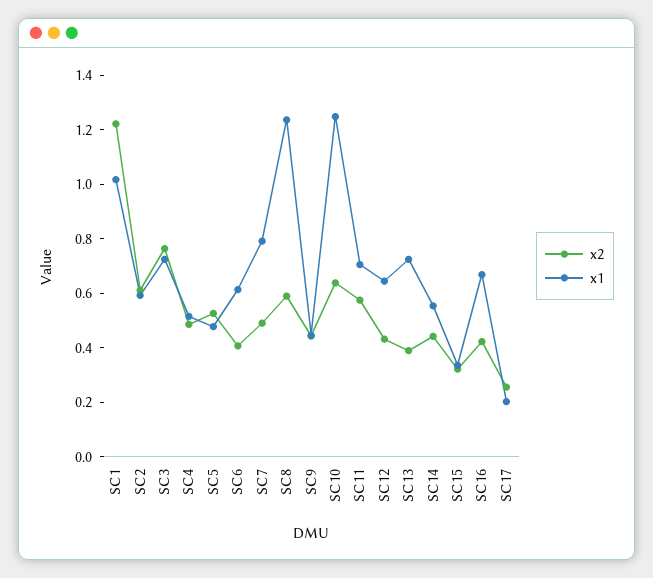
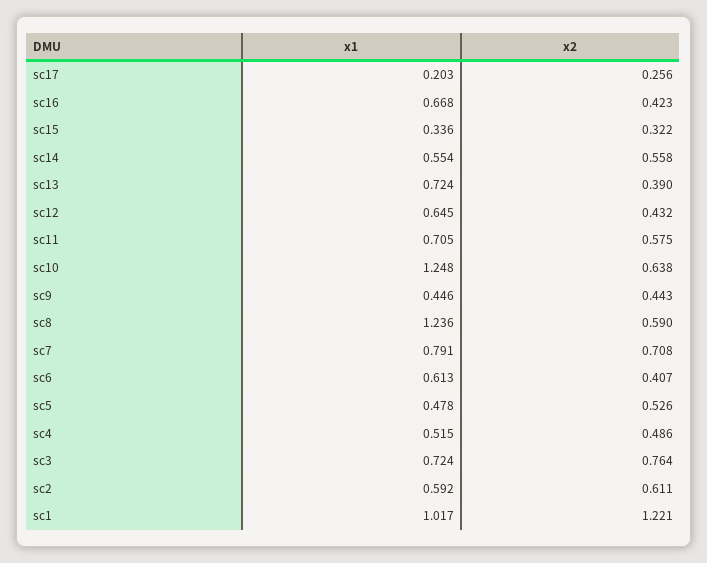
x2, SC7: 0.5 -> 0.708
x2, SC14: 0.45 -> 0.558

